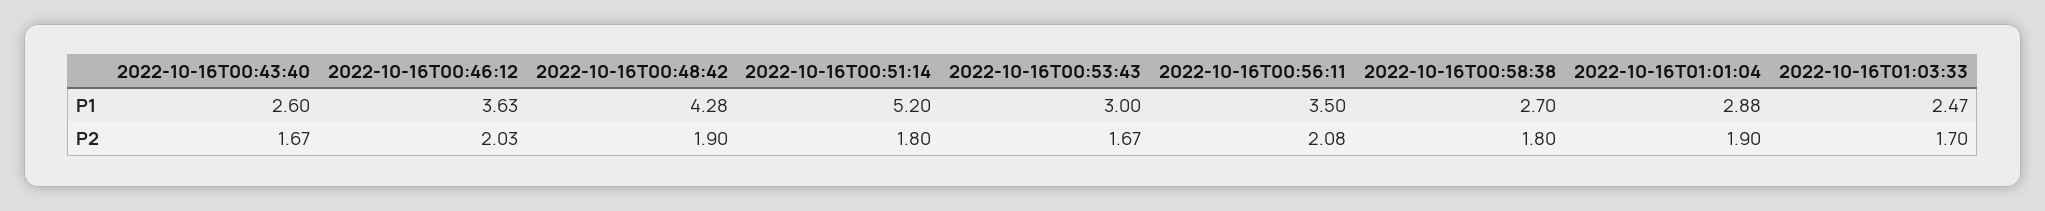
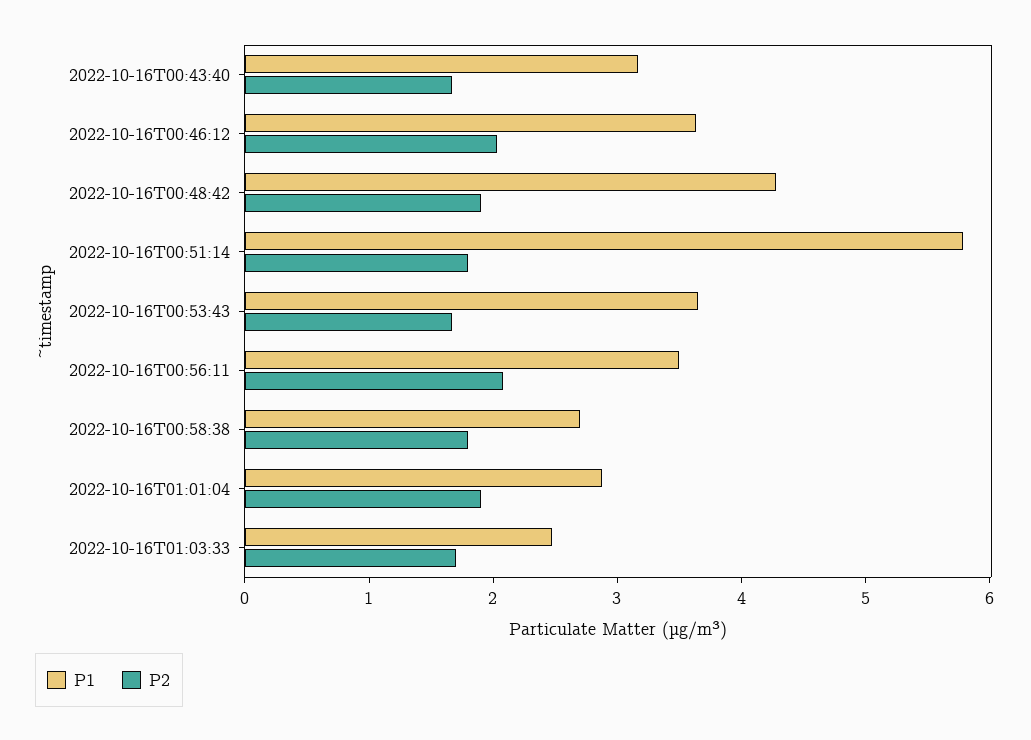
P1, 2022-10-16T00:43:40: 2.6 -> 3.2
P1, 2022-10-16T00:51:14: 5.2 -> 5.8
P1, 2022-10-16T00:53:43: 3 -> 3.6

